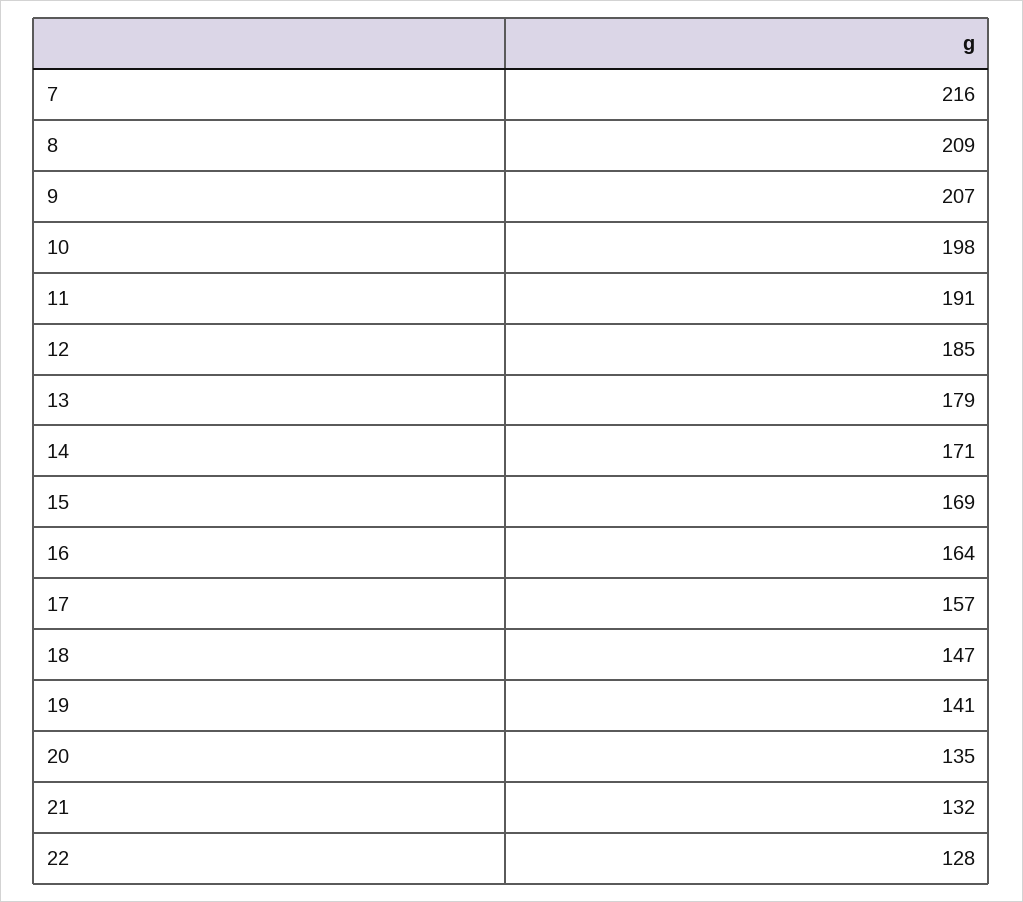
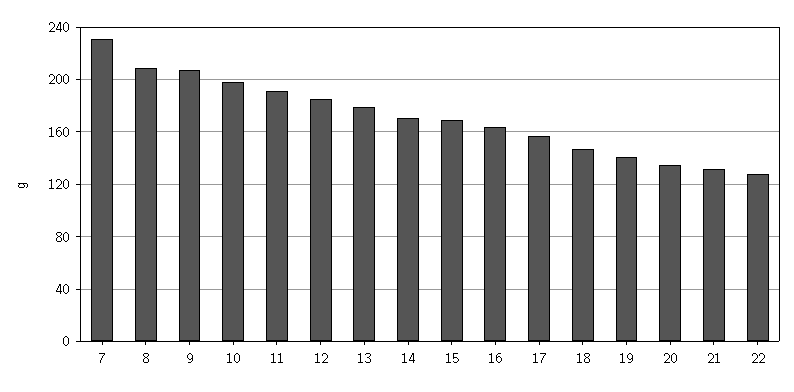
7: 216 -> 230

